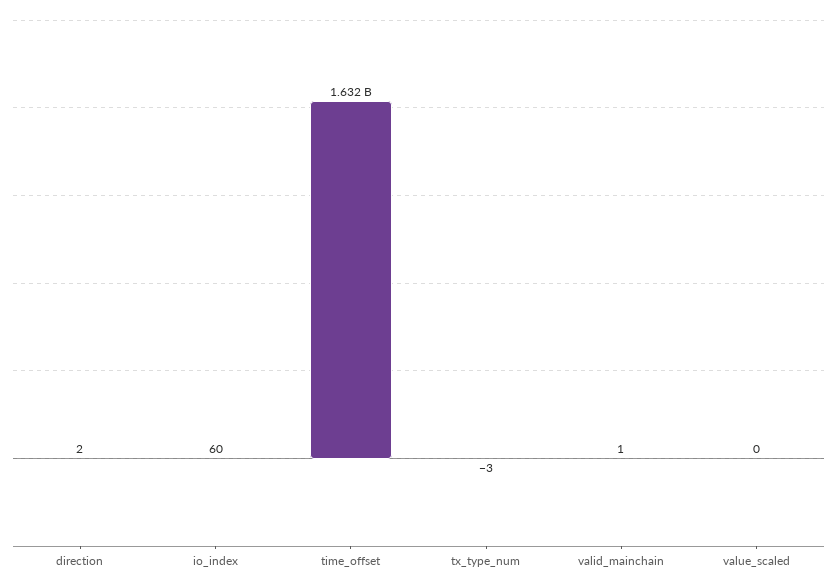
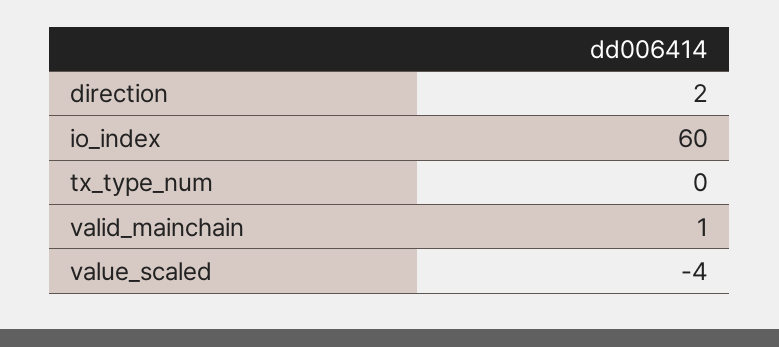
time_offset: 1632000000 -> none
tx_type_num: -3 -> 0
value_scaled: 0 -> -4

